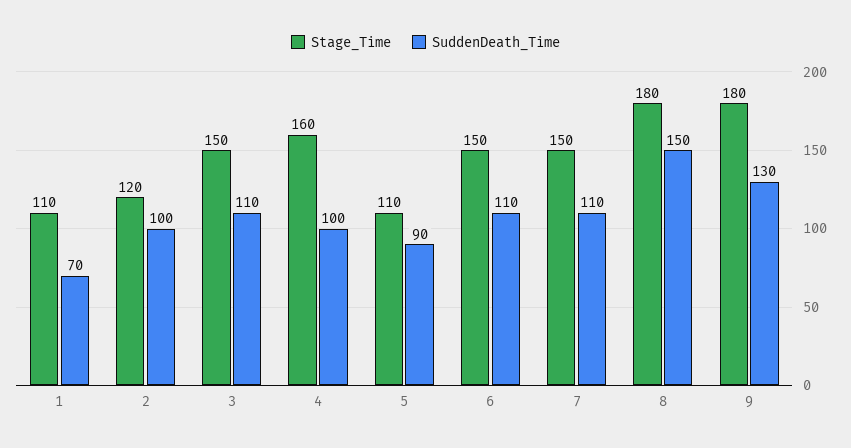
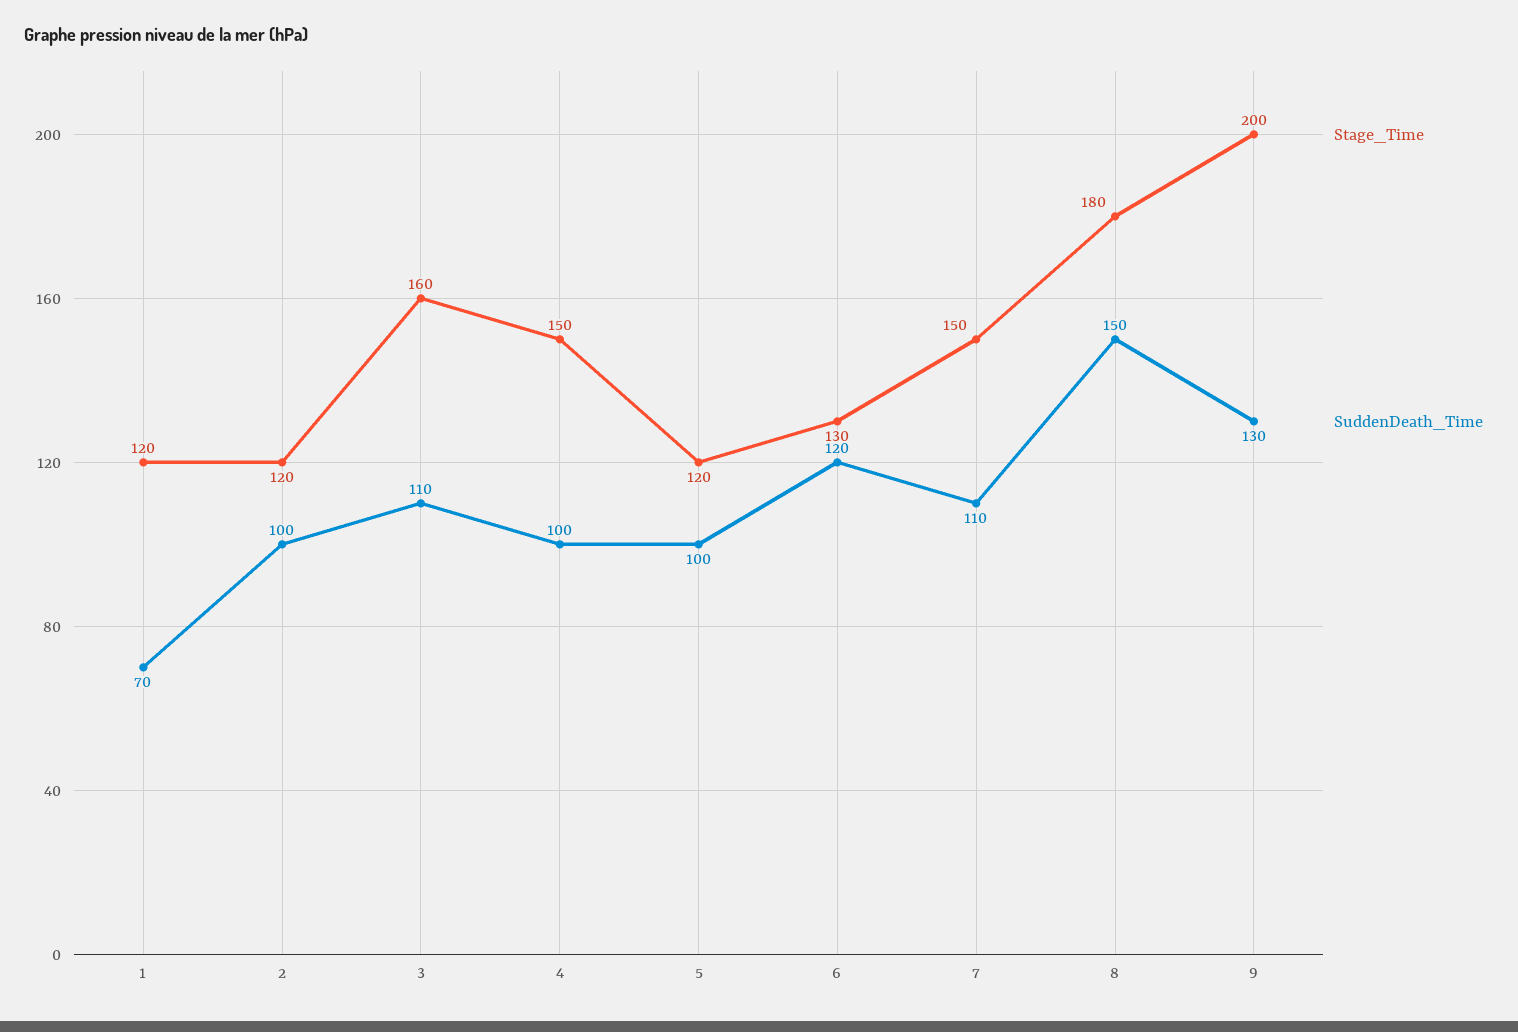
Stage_Time, 1: 110 -> 120
Stage_Time, 3: 150 -> 160
Stage_Time, 4: 160 -> 150
Stage_Time, 5: 110 -> 120
SuddenDeath_Time, 5: 90 -> 100
Stage_Time, 6: 150 -> 130
SuddenDeath_Time, 6: 110 -> 120
Stage_Time, 9: 180 -> 200

